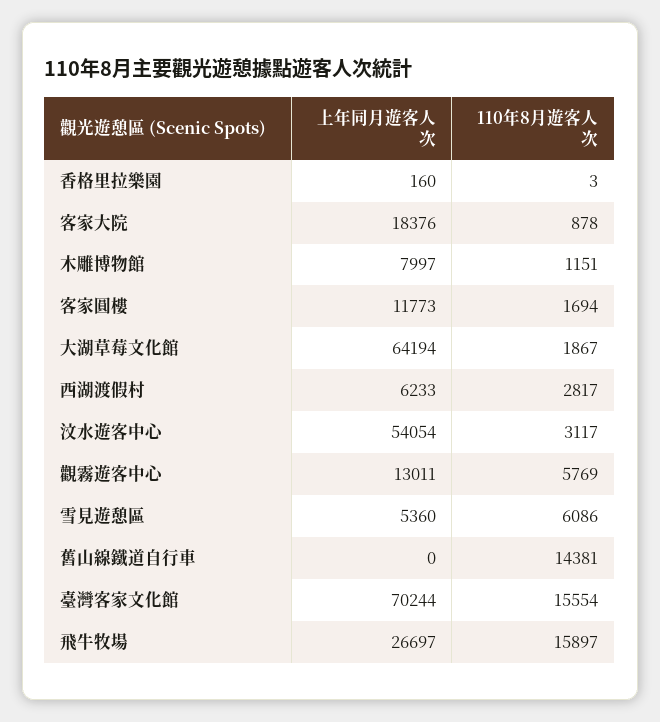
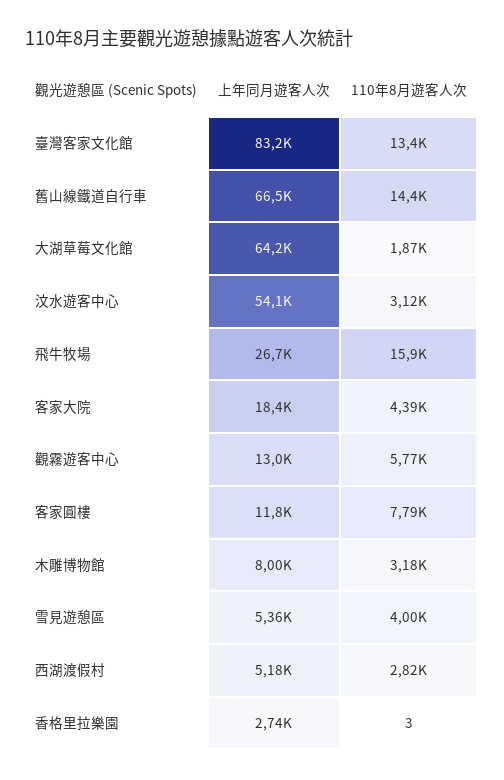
上年同月遊客人次, 香格里拉樂園: 160 -> 2740
110年8月遊客人次, 客家大院: 878 -> 4390
110年8月遊客人次, 木雕博物館: 1151 -> 3180
110年8月遊客人次, 客家圓樓: 1694 -> 7790
上年同月遊客人次, 西湖渡假村: 6233 -> 5180
110年8月遊客人次, 雪見遊憩區: 6086 -> 4000
上年同月遊客人次, 舊山線鐵道自行車: 0 -> 66500
上年同月遊客人次, 臺灣客家文化館: 70244 -> 83200
110年8月遊客人次, 臺灣客家文化館: 15554 -> 13400

